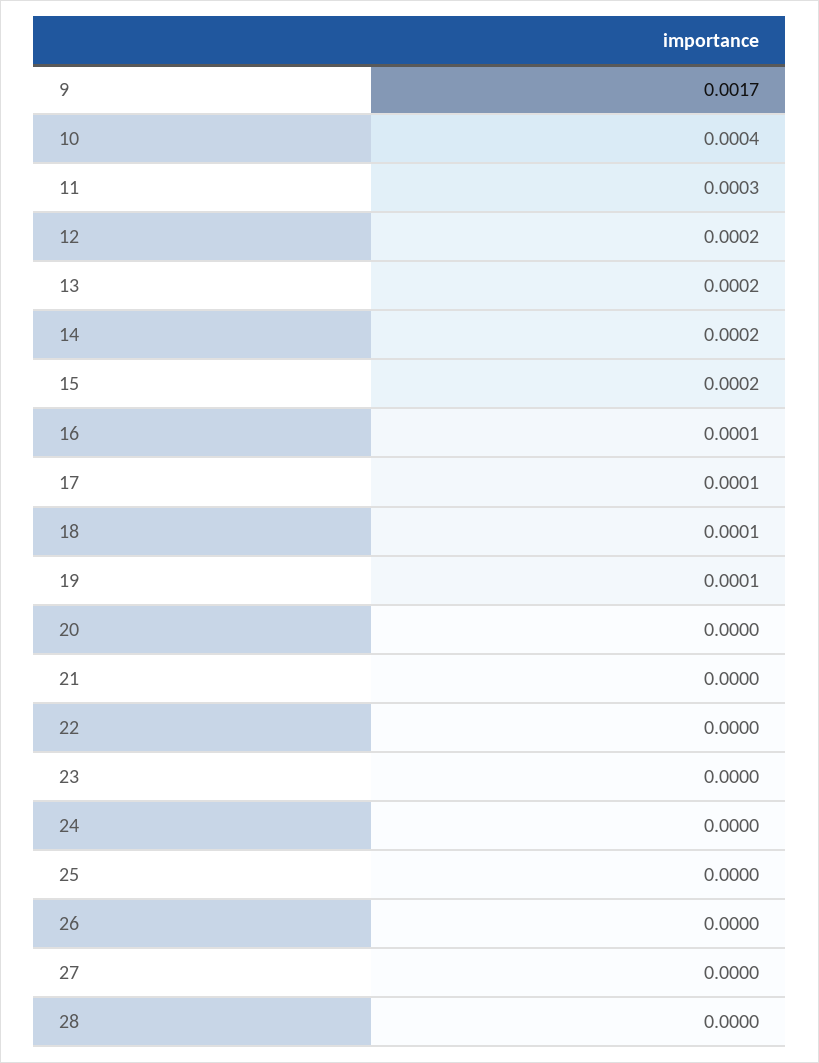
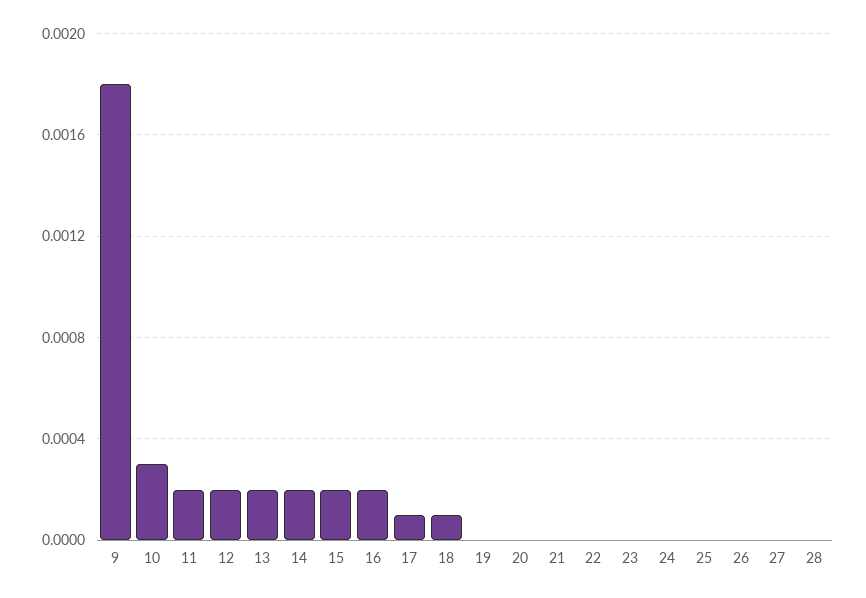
9: 0.0017 -> 0.0018
10: 0.0004 -> 0.0003
11: 0.0003 -> 0.0002
16: 0.0001 -> 0.0002
19: 0.0001 -> 0

